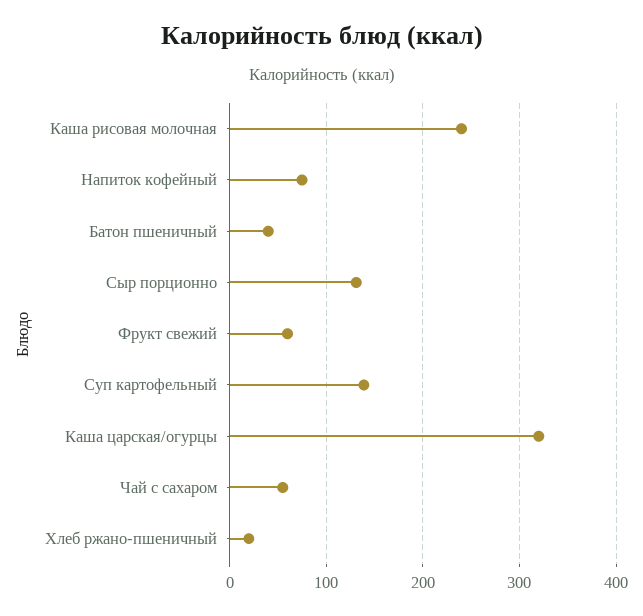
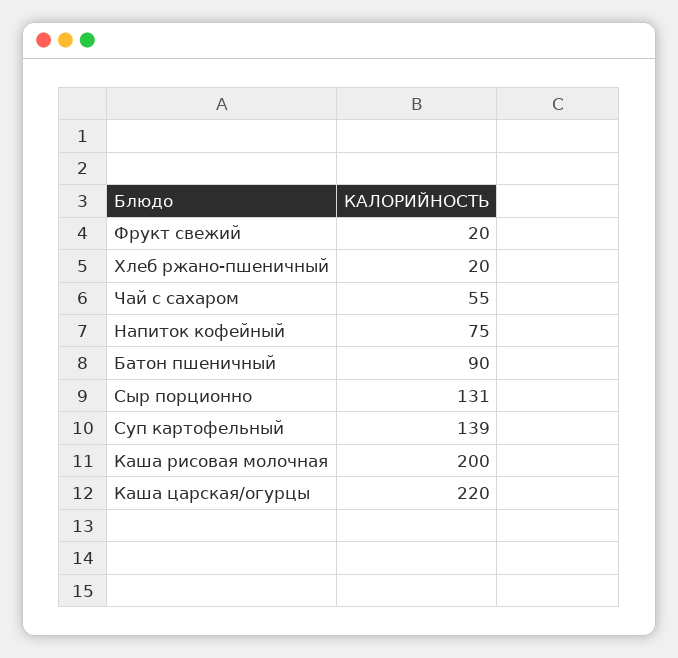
Каша рисовая молочная: 240 -> 200
Батон пшеничный: 40 -> 90
Фрукт свежий: 60 -> 20
Каша царская/огурцы: 320 -> 220

